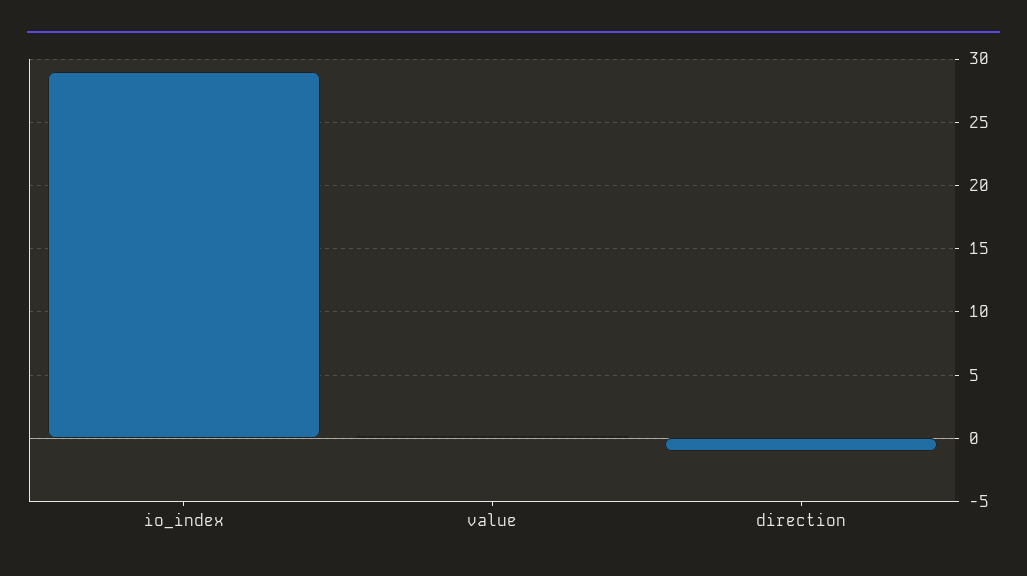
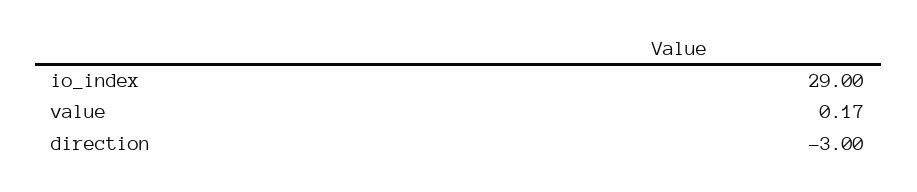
direction: -1 -> -3

